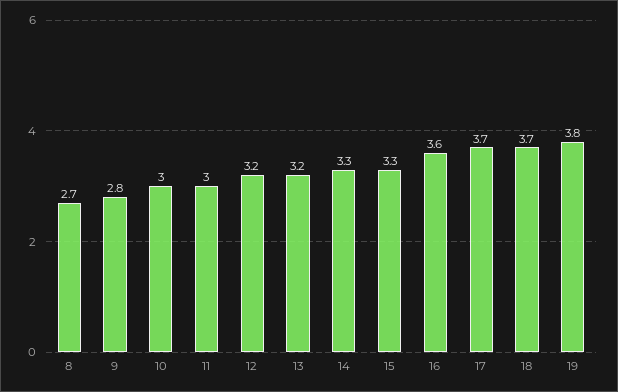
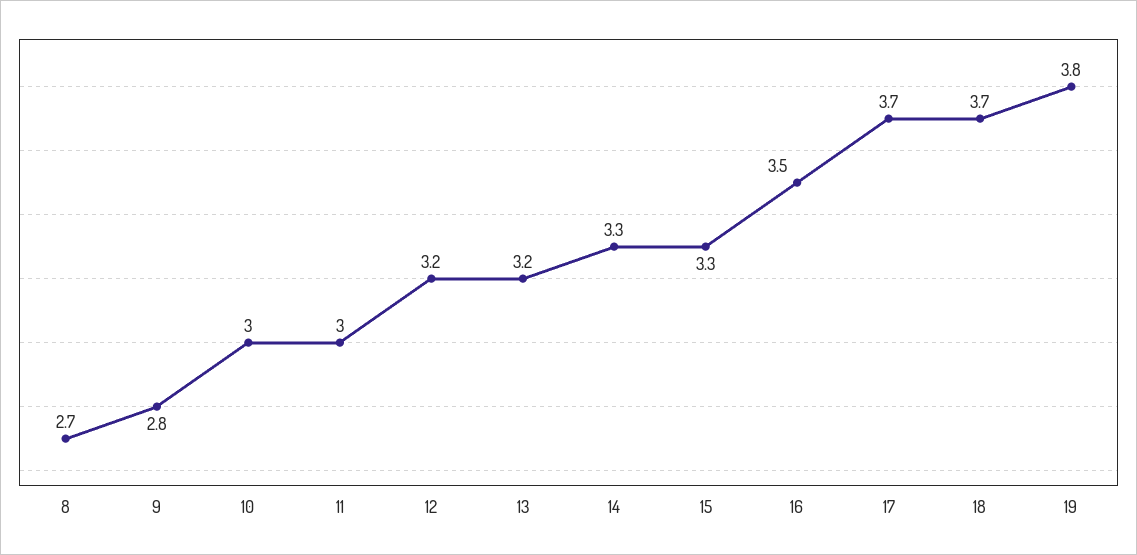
16: 3.6 -> 3.5

